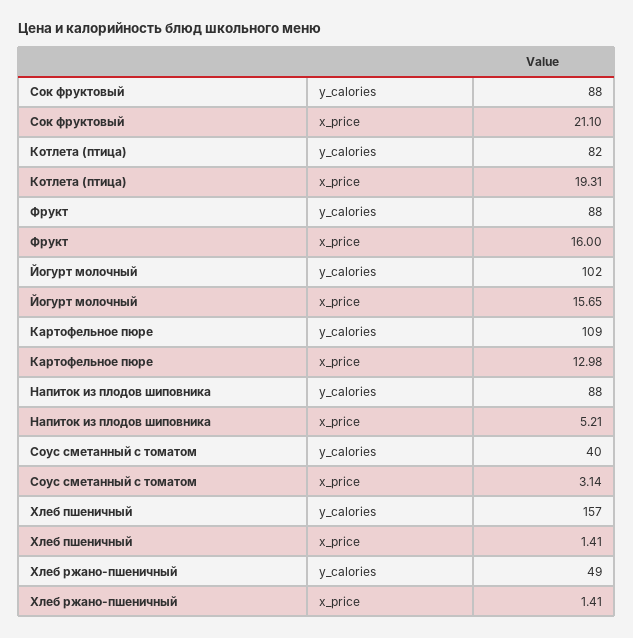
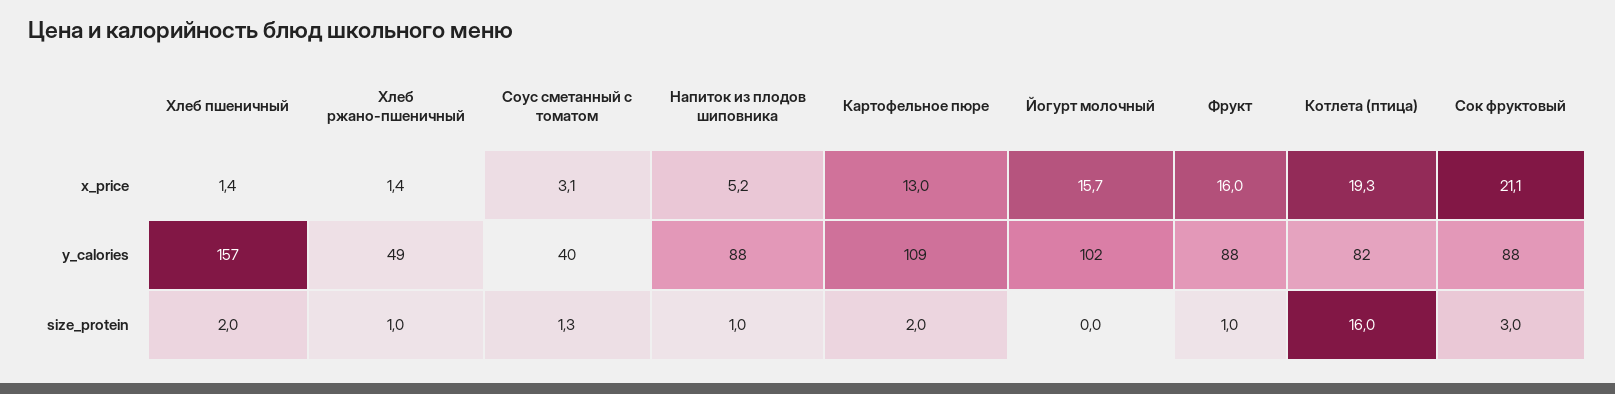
Хлеб пшеничный, size_protein: none -> 2
Хлеб ржано-пшеничный, size_protein: none -> 1
Соус сметанный с томатом, size_protein: none -> 1.3
Напиток из плодов шиповника, size_protein: none -> 1
Картофельное пюре, size_protein: none -> 2
Йогурт молочный, size_protein: none -> 0
Фрукт, size_protein: none -> 1
Котлета (птица), size_protein: none -> 16
Сок фруктовый, size_protein: none -> 3

